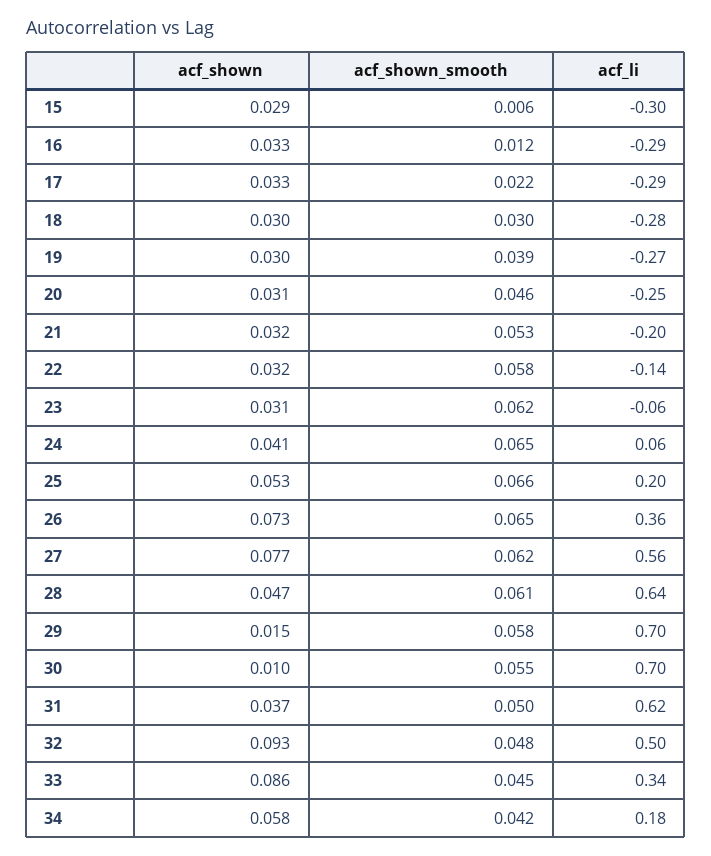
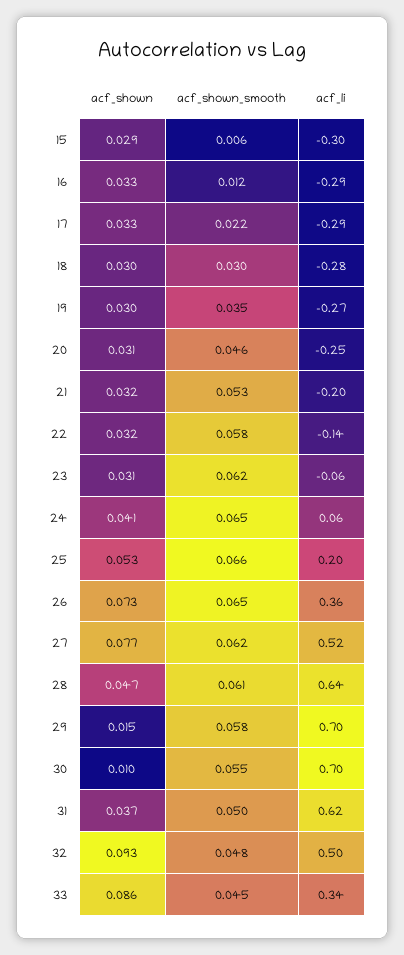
acf_shown_smooth, 19: 0.039 -> 0.035
acf_li, 27: 0.56 -> 0.52
acf_shown, 34: 0.058 -> none
acf_shown_smooth, 34: 0.042 -> none
acf_li, 34: 0.18 -> none

